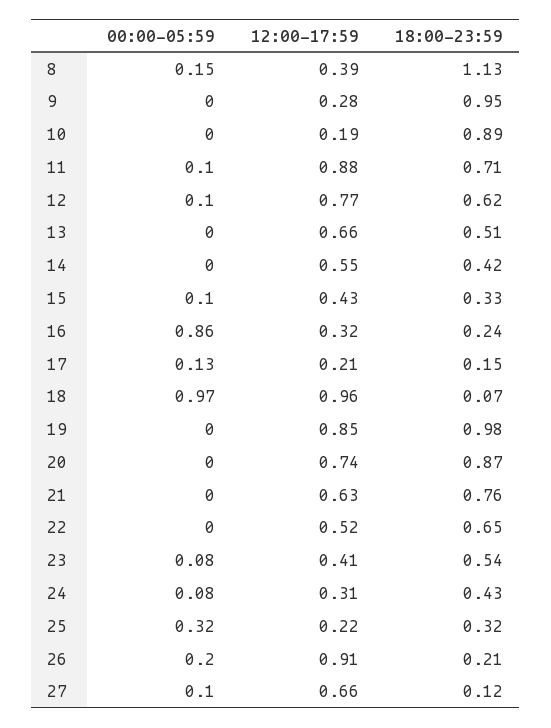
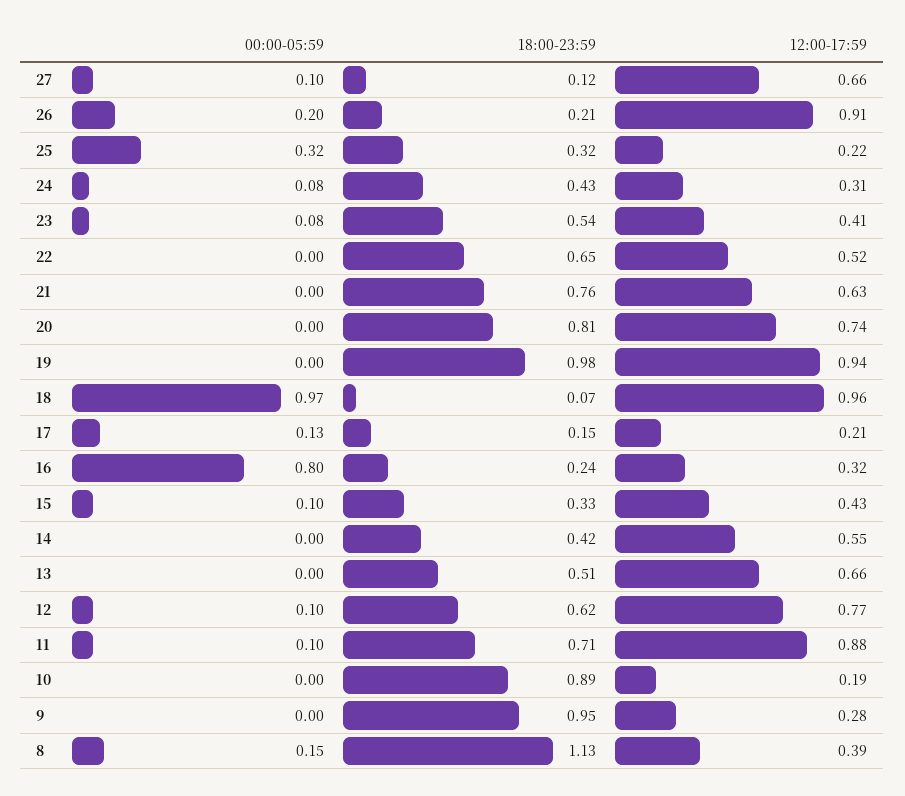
00:00-05:59, 16: 0.86 -> 0.8
12:00-17:59, 19: 0.85 -> 0.94
18:00-23:59, 20: 0.87 -> 0.81

